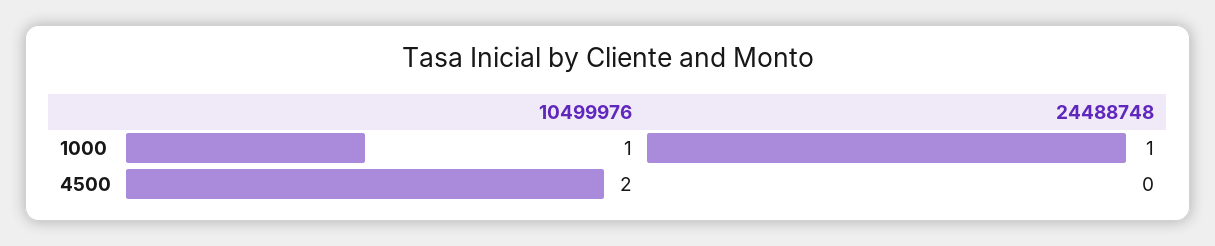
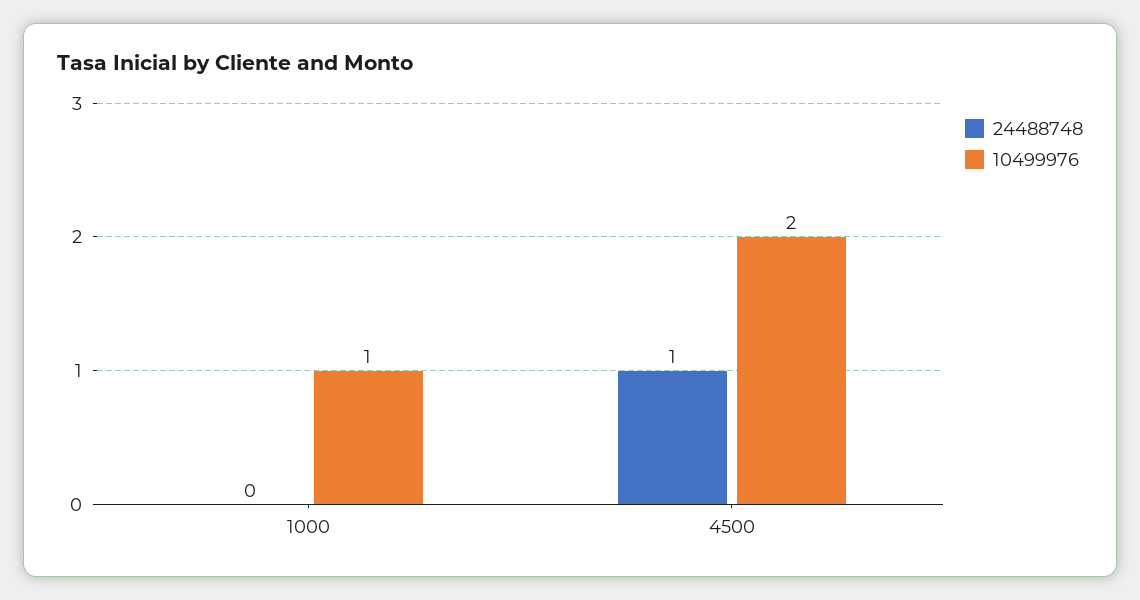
24488748, 1000: 1 -> 0
24488748, 4500: 0 -> 1

